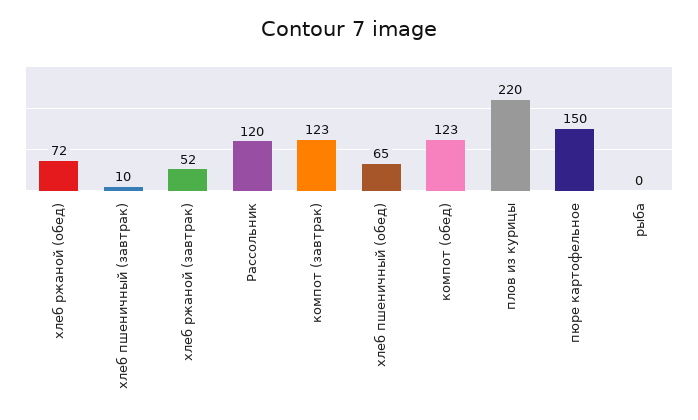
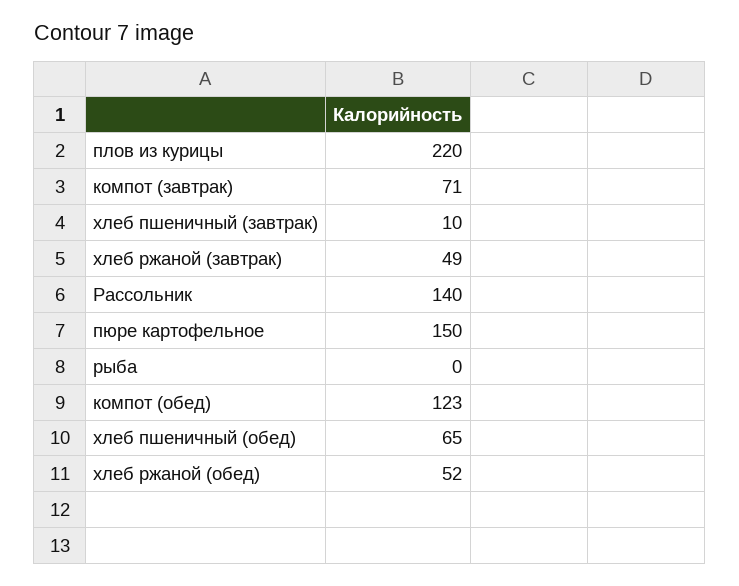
хлеб ржаной (обед): 72 -> 52
хлеб ржаной (завтрак): 52 -> 49
Рассольник: 120 -> 140
компот (завтрак): 123 -> 71

